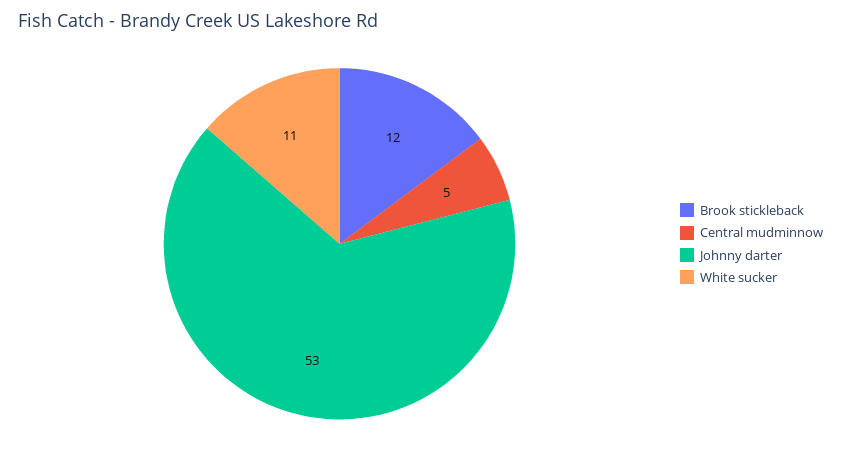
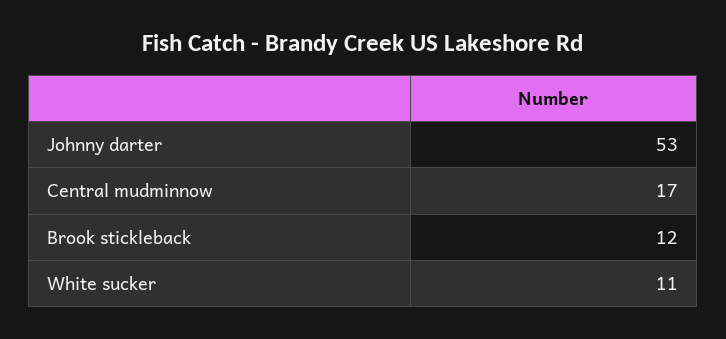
Central mudminnow: 5 -> 17

